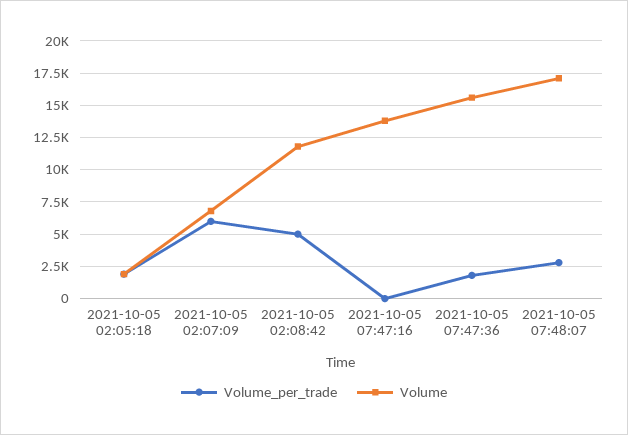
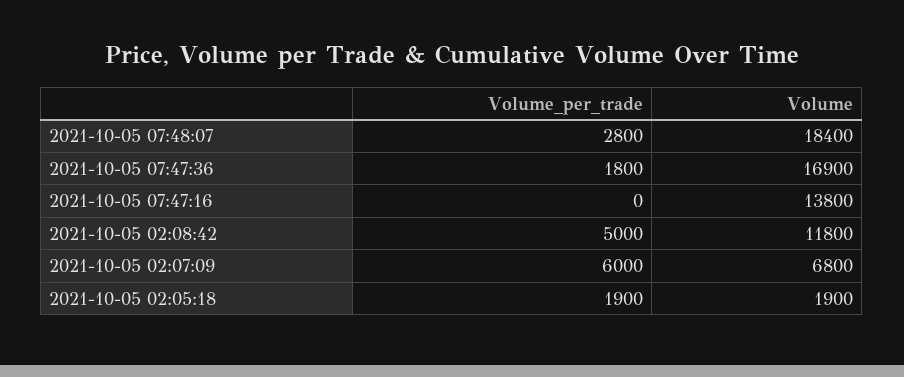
Volume, 2021-10-05 07:47:36: 15500 -> 16900
Volume, 2021-10-05 07:48:07: 17000 -> 18400

